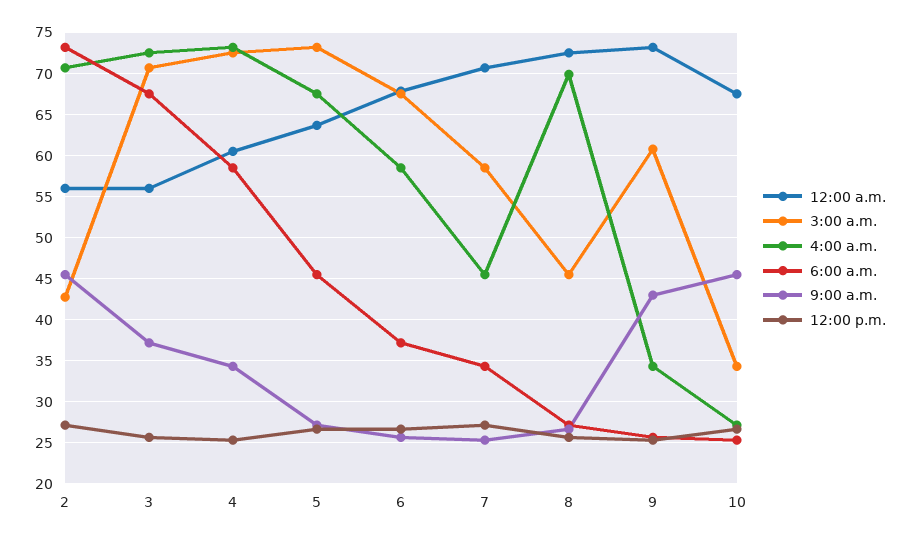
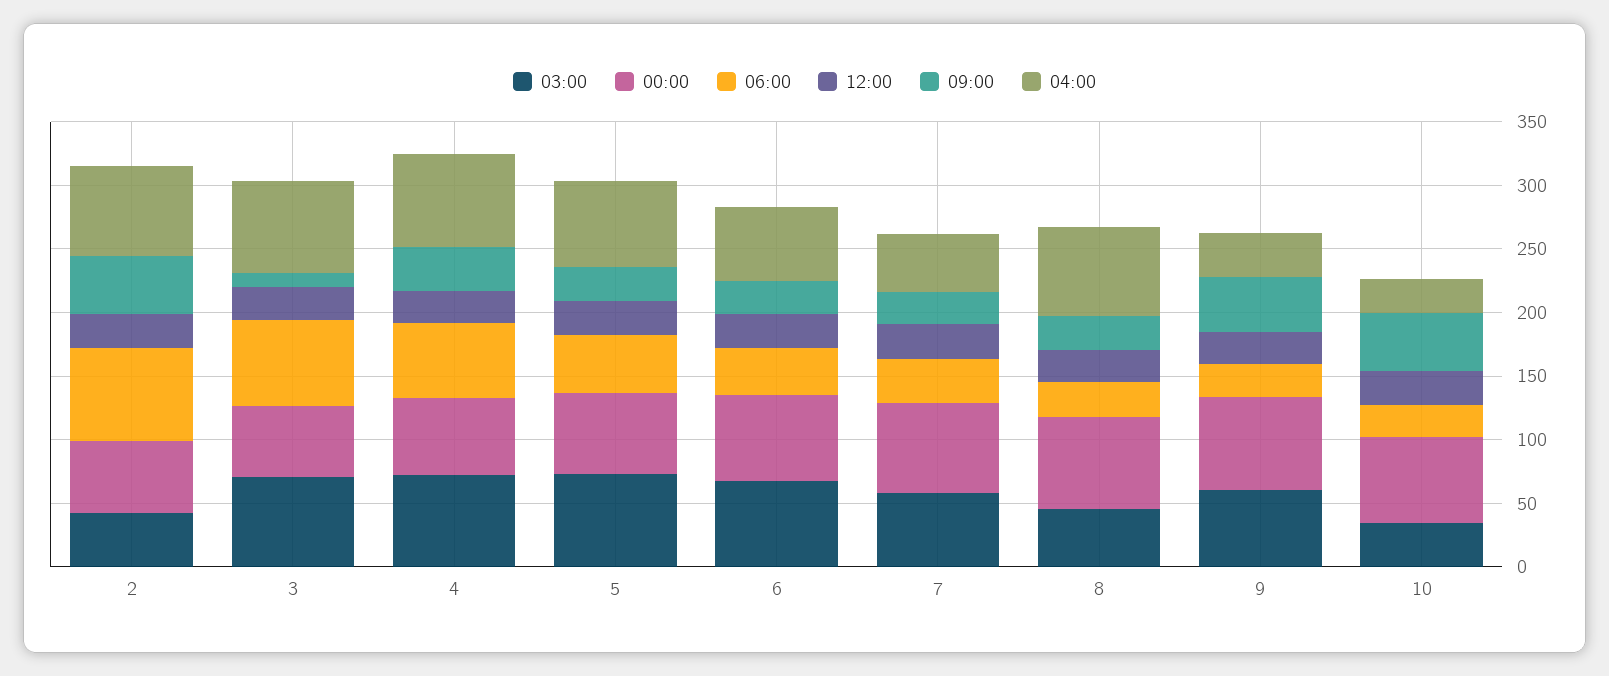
9:00 a.m., 3: 37 -> 10

